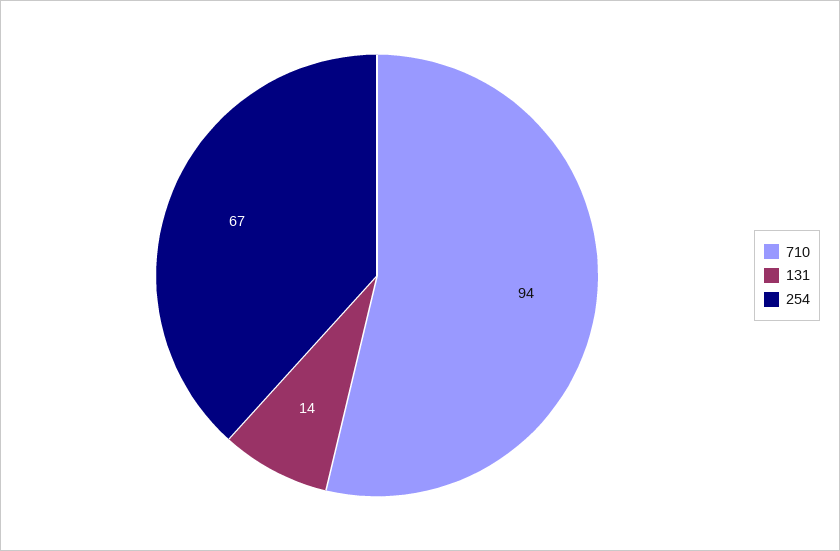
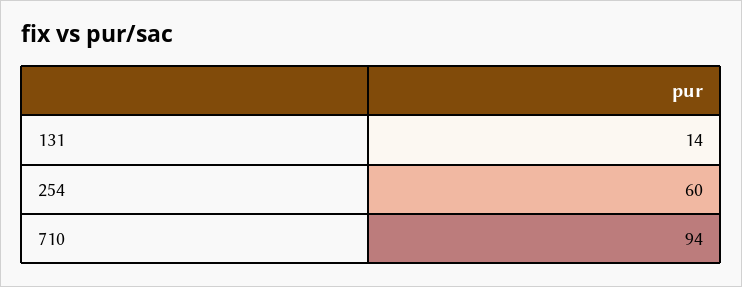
254: 67 -> 60

